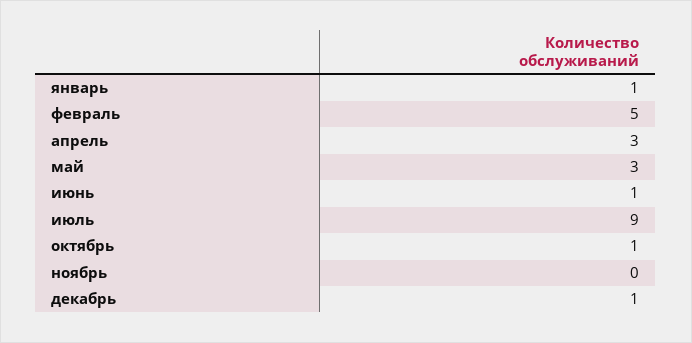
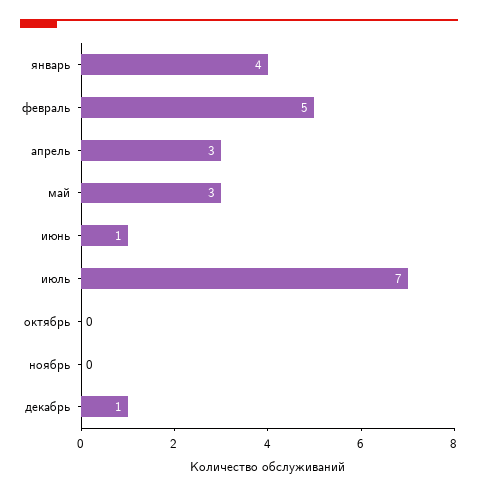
январь: 1 -> 4
июль: 9 -> 7
октябрь: 1 -> 0

